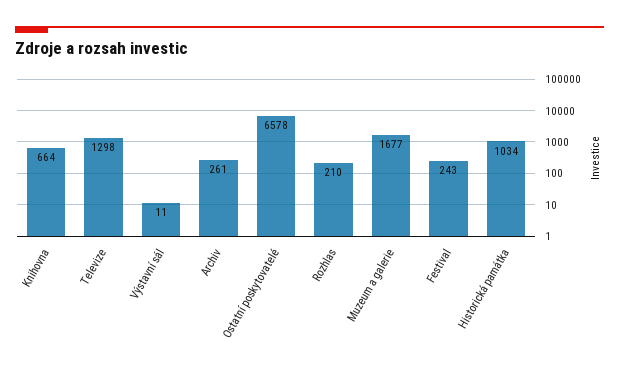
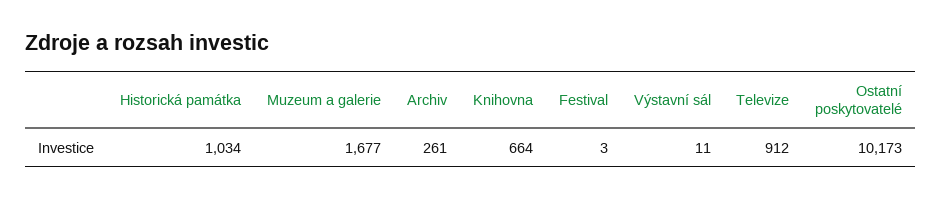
Televize: 1298 -> 912
Ostatní poskytovatelé: 6578 -> 10173
Rozhlas: 210 -> none
Festival: 243 -> 3

